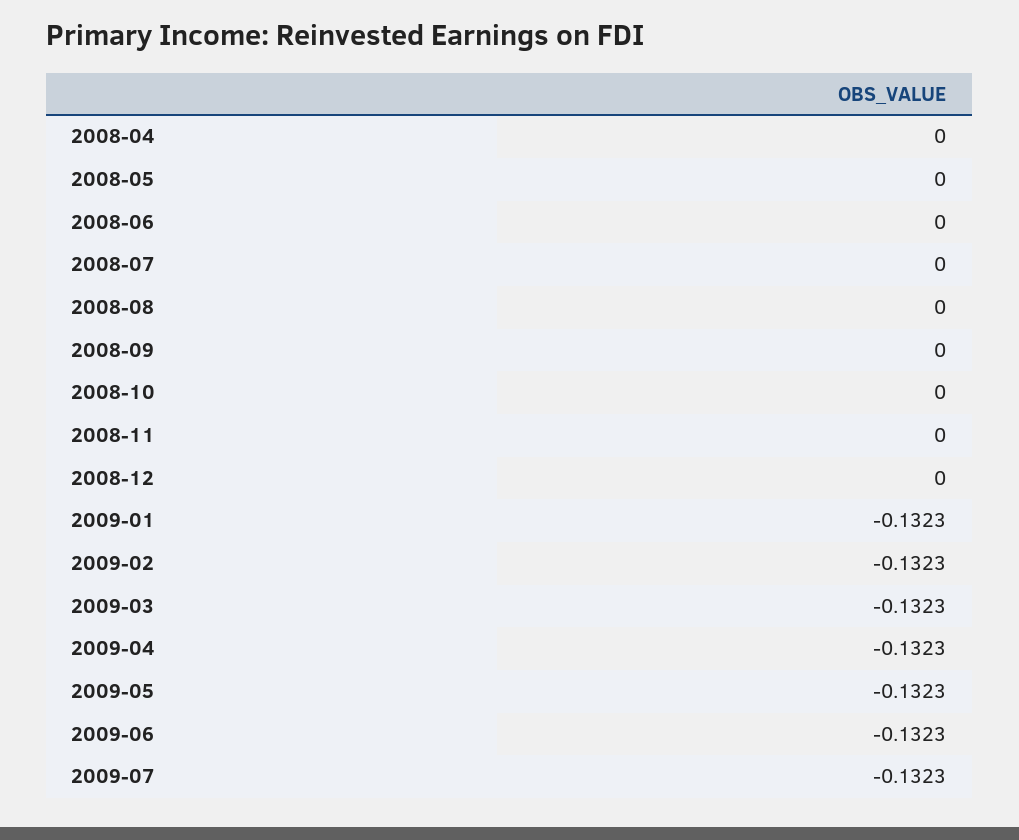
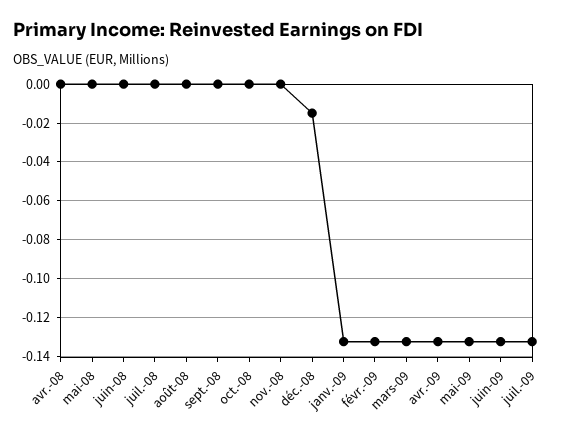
2008-12: 0 -> -0.015

